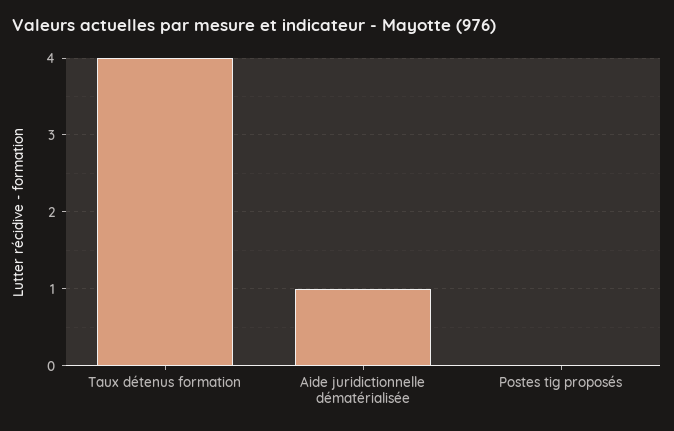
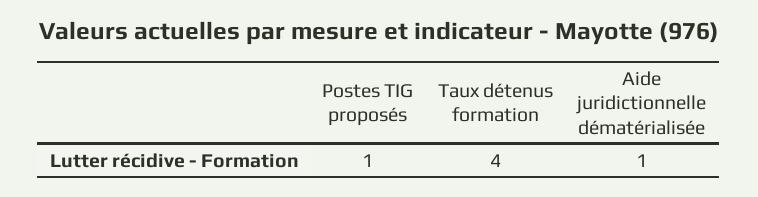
Postes tig proposés: 0 -> 1

